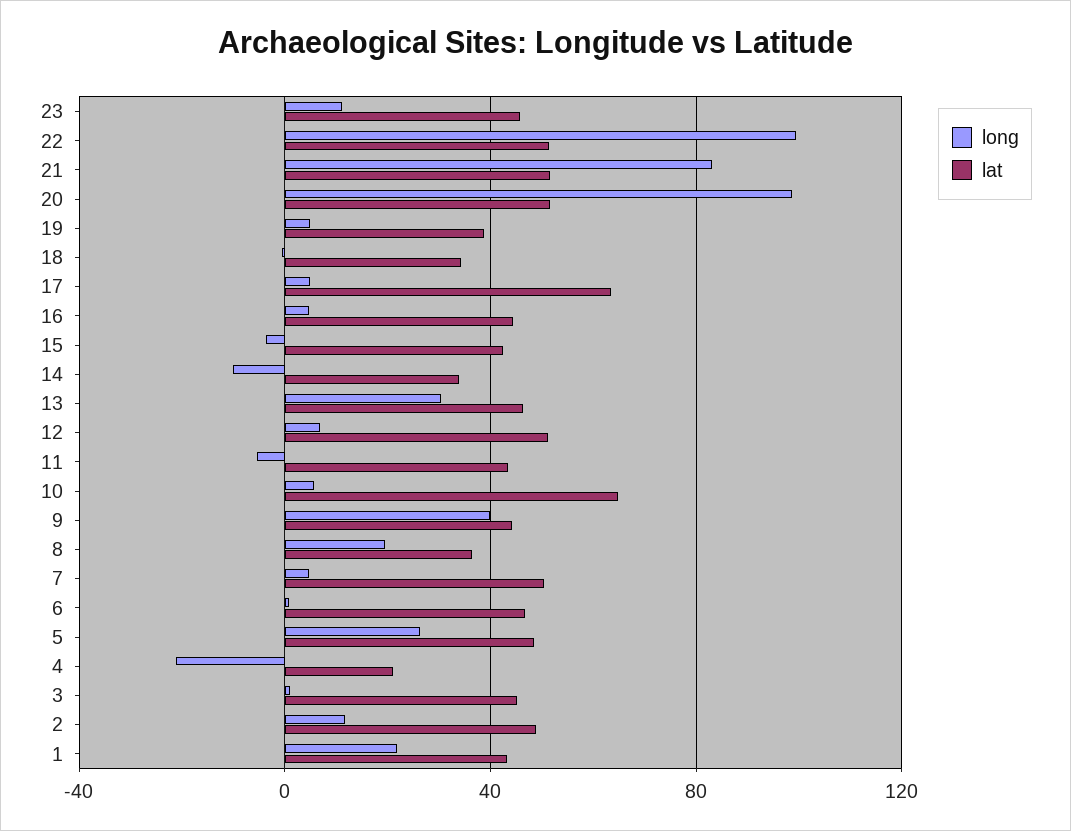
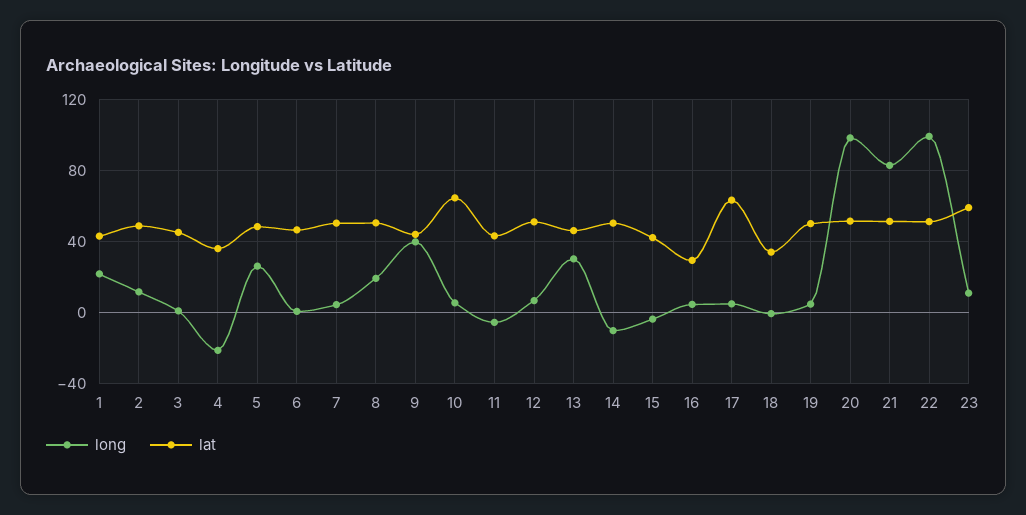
lat, 23: 45 -> 60
lat, 19: 40 -> 50
lat, 16: 45 -> 30
lat, 14: 35 -> 50
lat, 8: 35 -> 50
lat, 4: 20 -> 35

